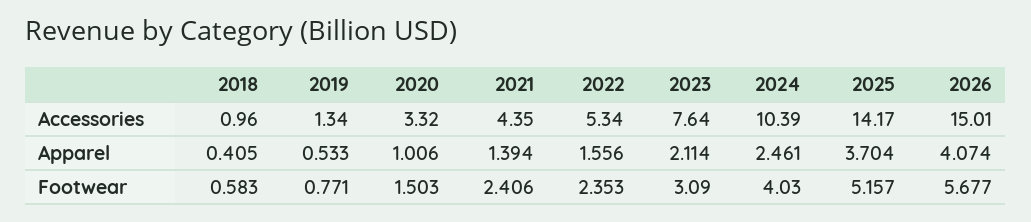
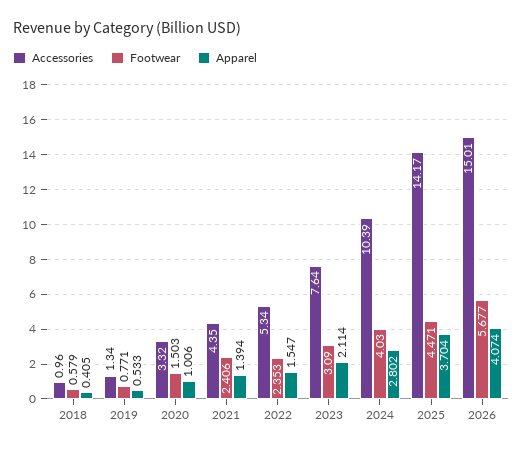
Apparel, 2022: 1.556 -> 1.547
Apparel, 2024: 2.461 -> 2.802
Footwear, 2018: 0.583 -> 0.579
Footwear, 2025: 5.157 -> 4.471

